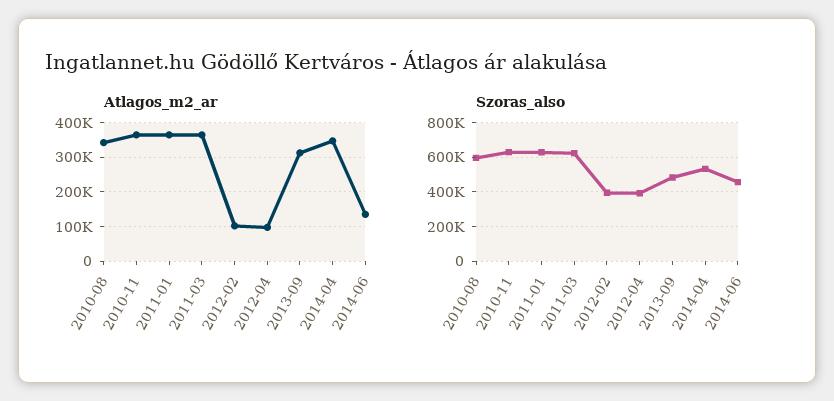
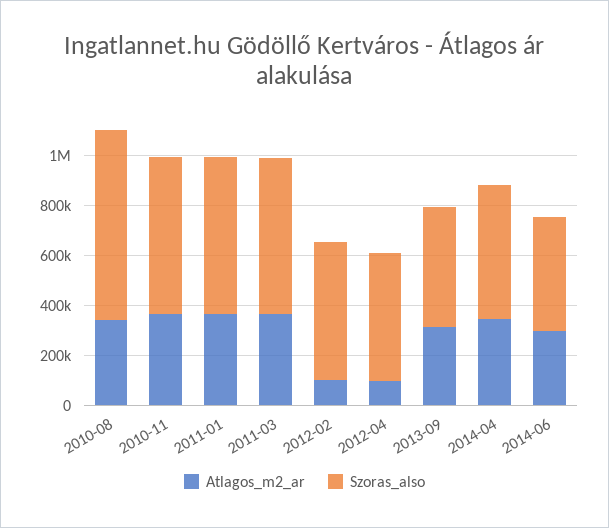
Atlagos_m2_ar, 2014-06: 140000 -> 300000
Szoras_also, 2010-08: 600000 -> 750000
Szoras_also, 2012-02: 400000 -> 550000
Szoras_also, 2012-04: 400000 -> 500000

